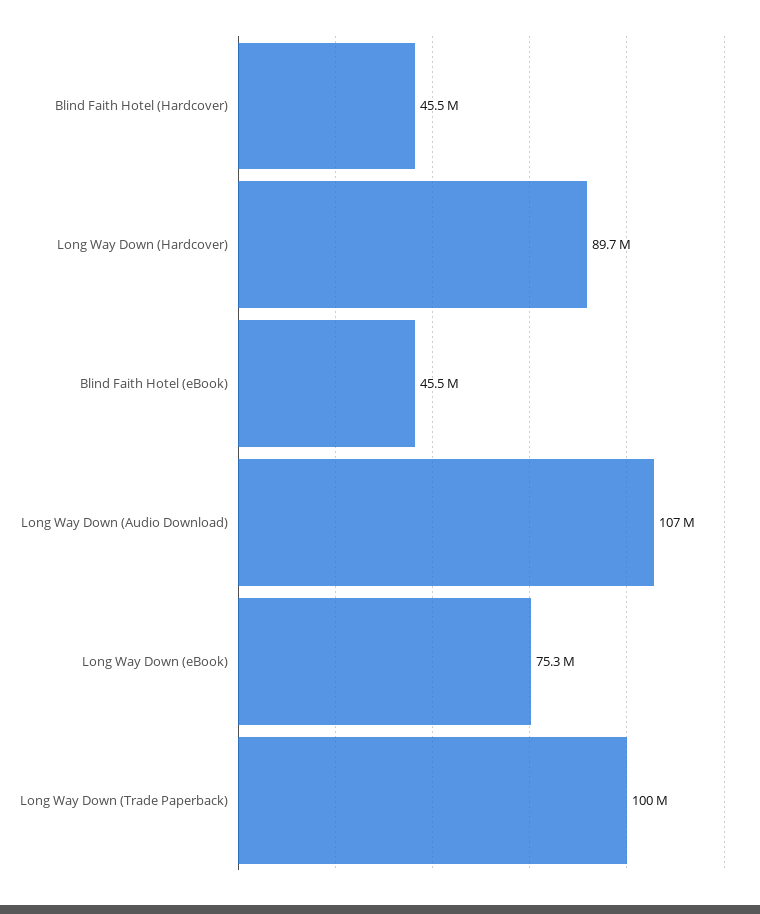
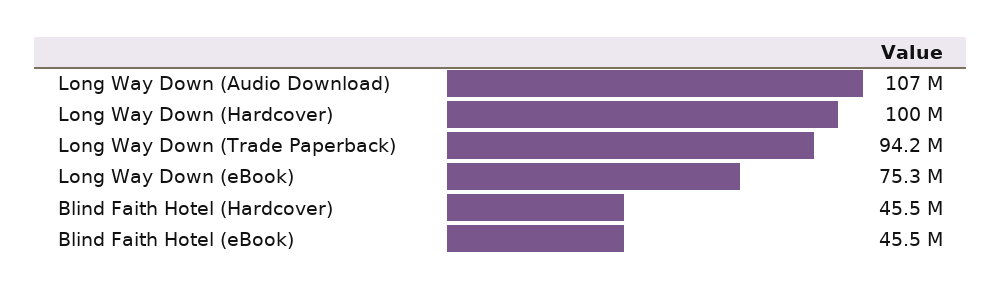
Long Way Down (Hardcover): 89700000 -> 100000000
Long Way Down (Trade Paperback): 100000000 -> 94200000

